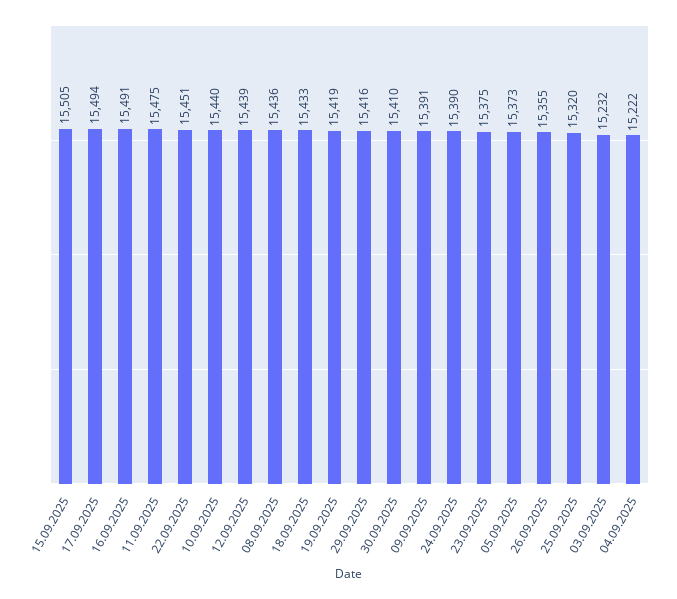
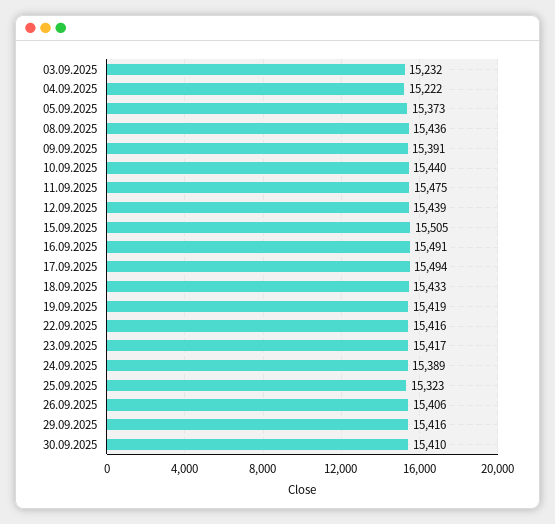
22.09.2025: 15451 -> 15416
24.09.2025: 15390 -> 15389
23.09.2025: 15375 -> 15417
26.09.2025: 15355 -> 15406
25.09.2025: 15320 -> 15323

